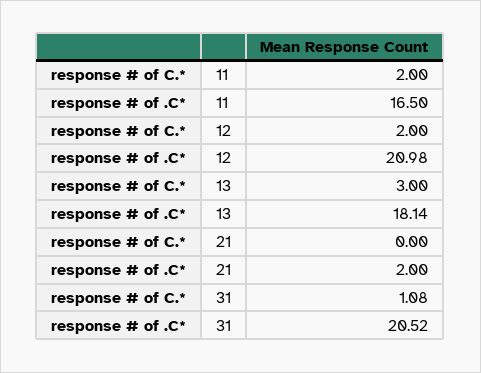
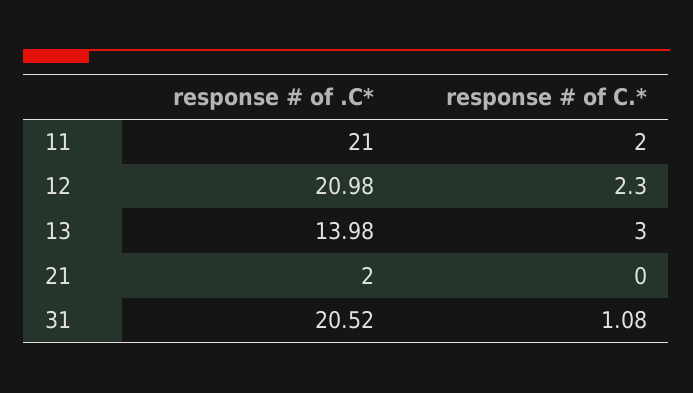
response # of .C*, 11: 16.5 -> 21
response # of C.*, 12: 2 -> 2.3
response # of .C*, 13: 18.14 -> 13.98

